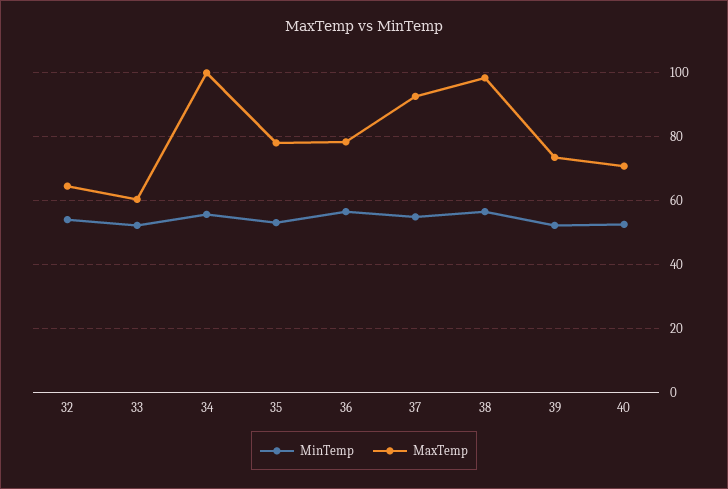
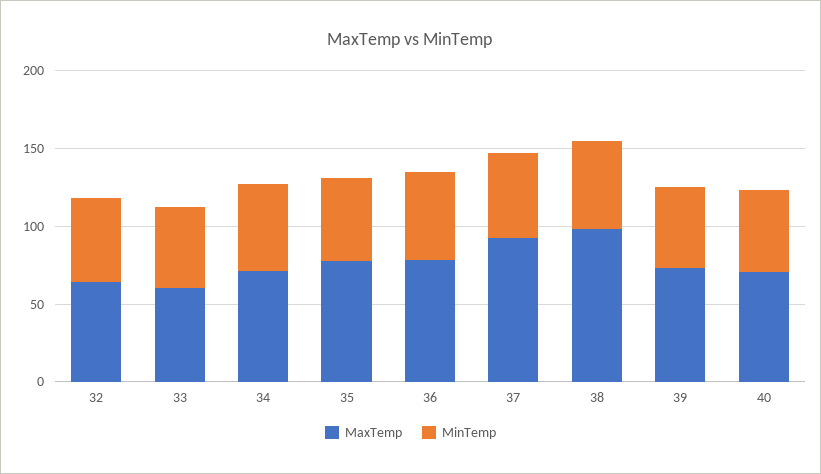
MaxTemp, 34: 100 -> 70

